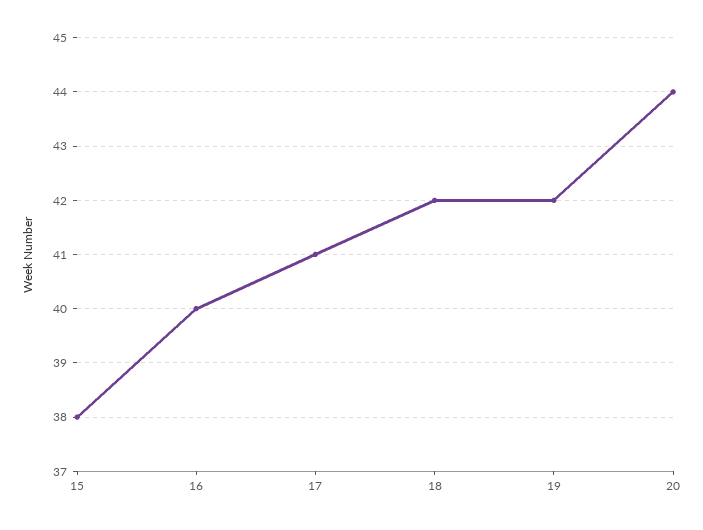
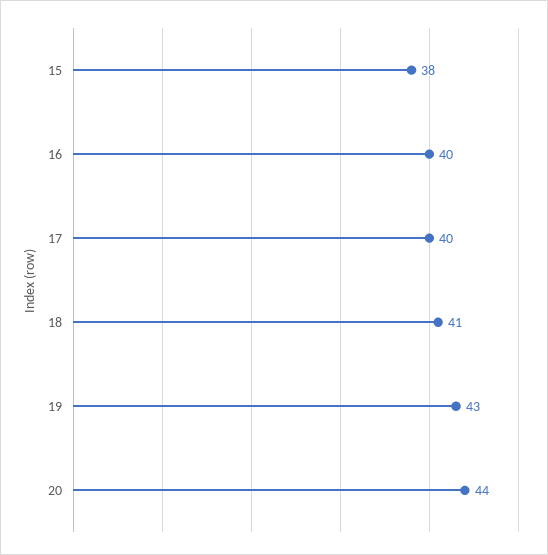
17: 41 -> 40
18: 42 -> 41
19: 42 -> 43

